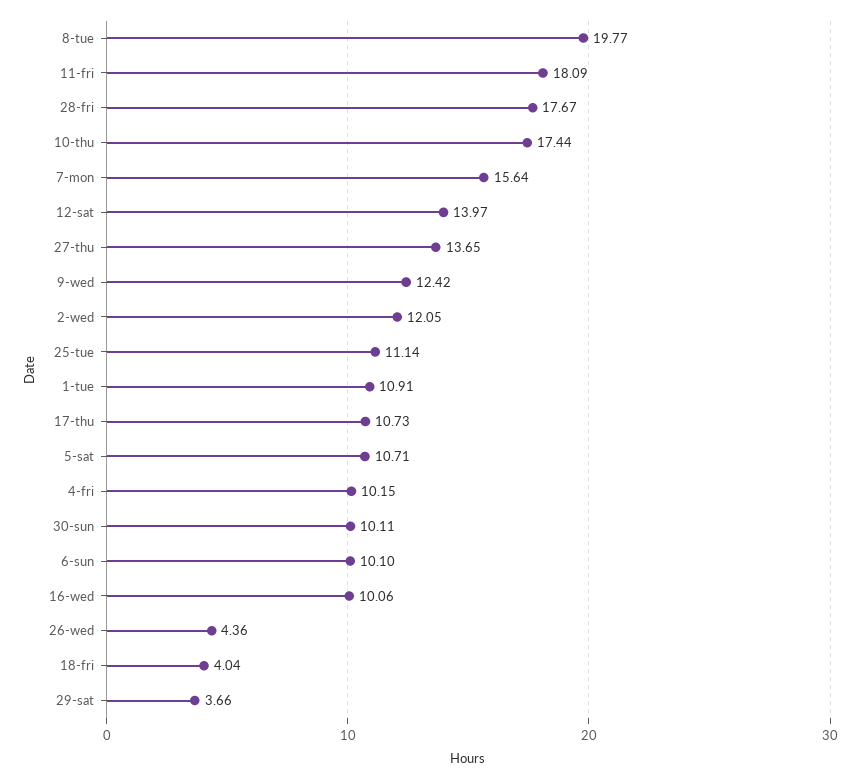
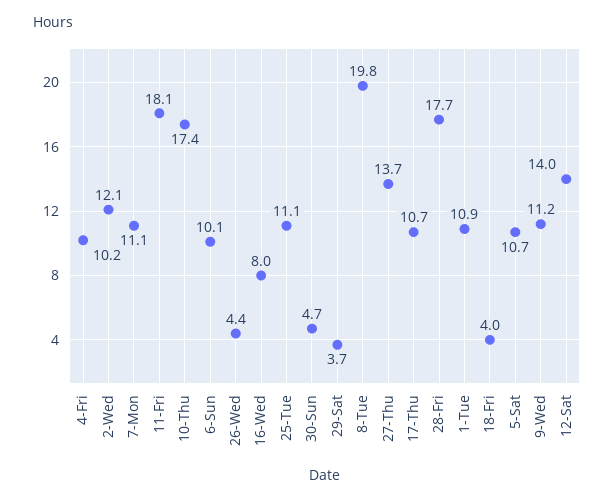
7-mon: 15.64 -> 11.1
9-wed: 12.42 -> 11.2
30-sun: 10.11 -> 4.7
16-wed: 10.06 -> 8

